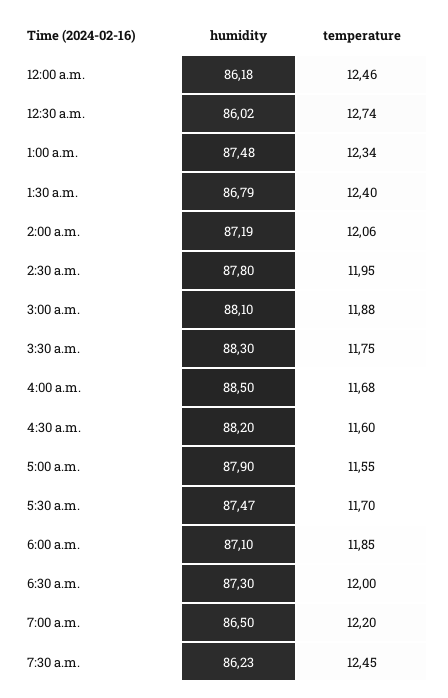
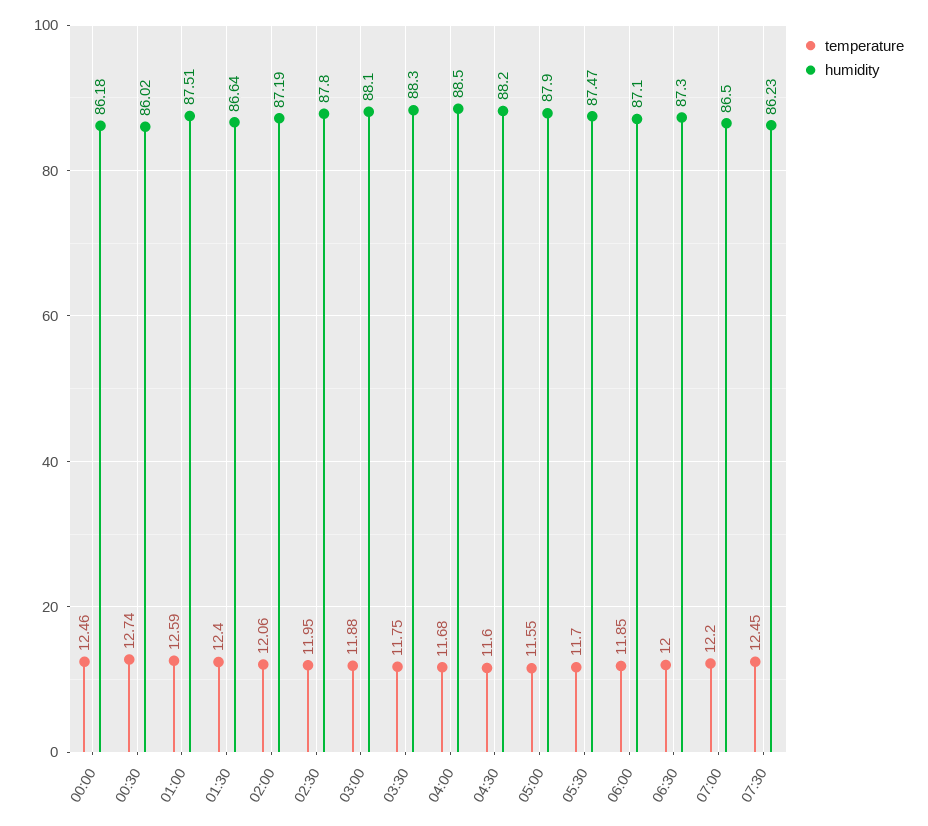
humidity, 1:00 a.m.: 87.48 -> 87.51
temperature, 1:00 a.m.: 12.34 -> 12.59
humidity, 1:30 a.m.: 86.79 -> 86.64

